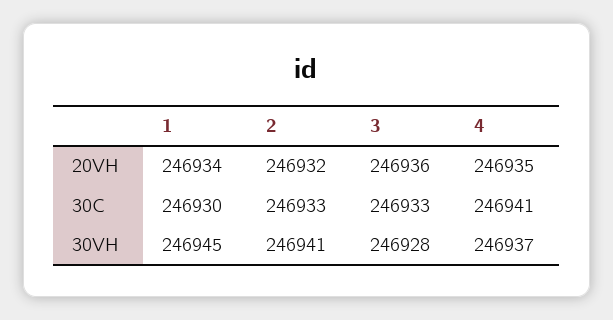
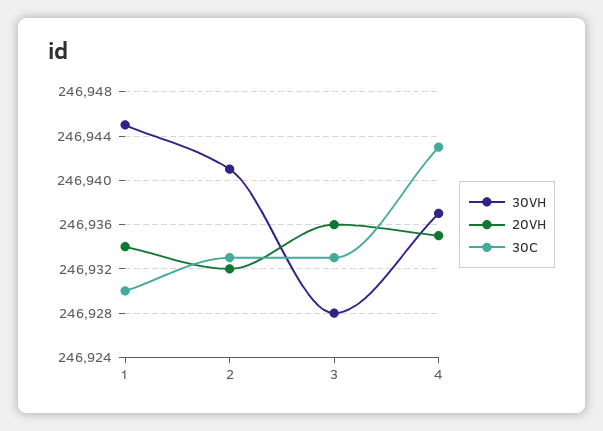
30C, 4: 246941 -> 246943

